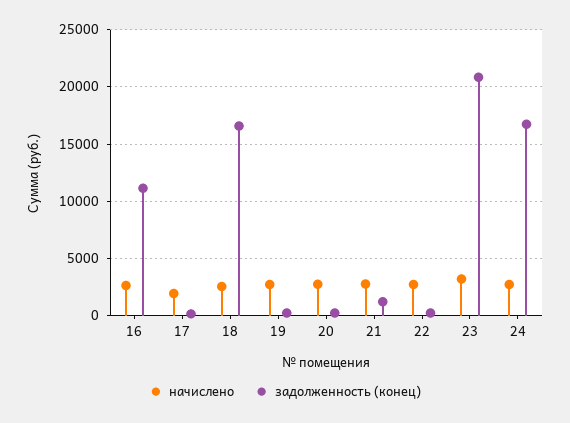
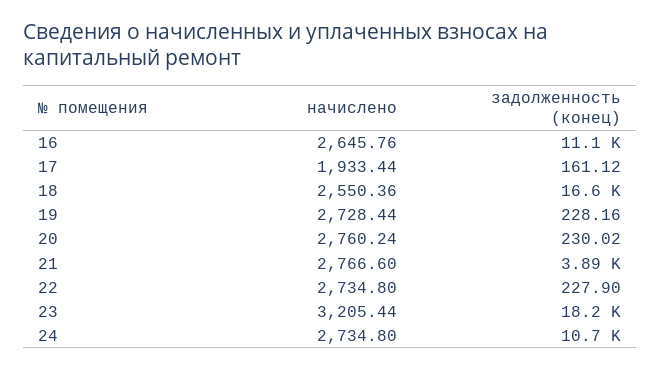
задолженность (конец), 21: 1000 -> 3890
задолженность (конец), 23: 21000 -> 18200
задолженность (конец), 24: 17000 -> 10700

